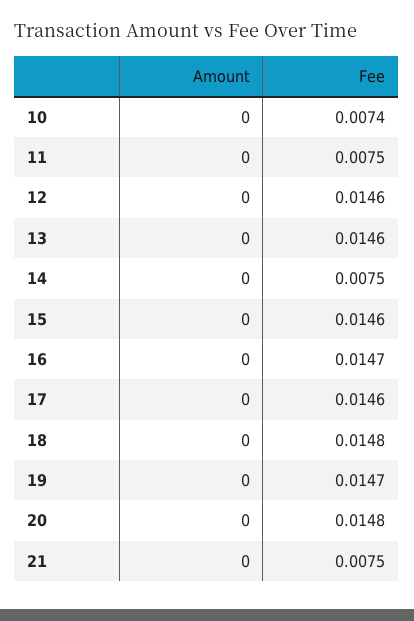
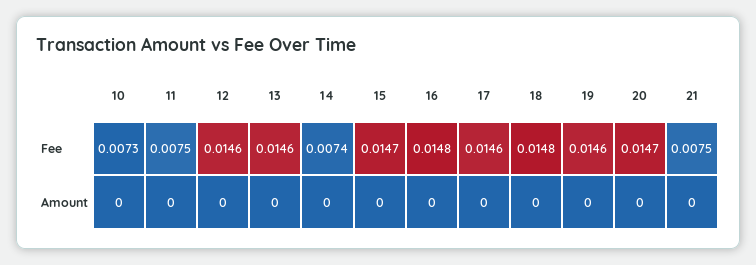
Fee, 10: 0.0074 -> 0.0073
Fee, 14: 0.0075 -> 0.0074
Fee, 15: 0.0146 -> 0.0147
Fee, 16: 0.0147 -> 0.0148
Fee, 19: 0.0147 -> 0.0146
Fee, 20: 0.0148 -> 0.0147

